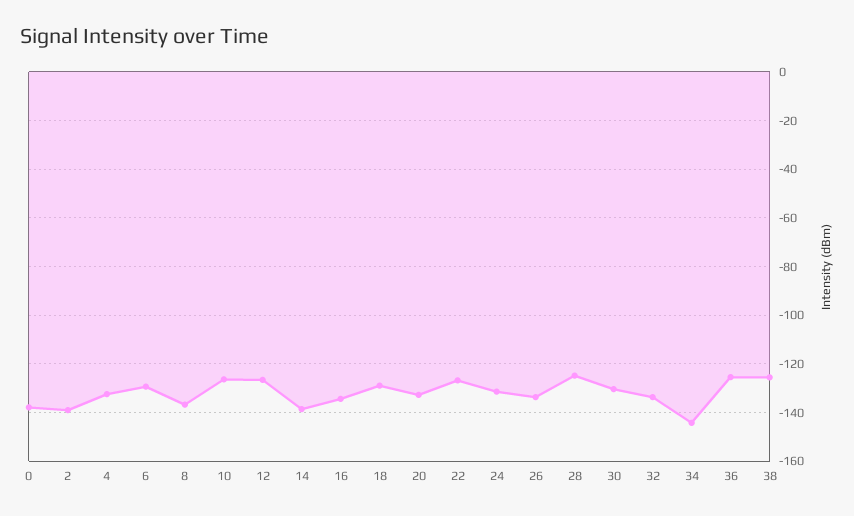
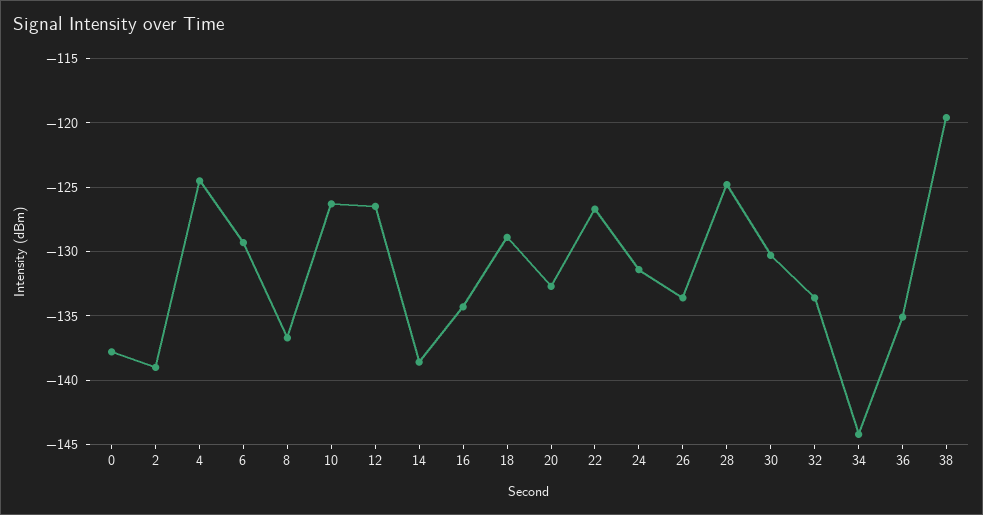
4: -132.5 -> -124.5
36: -125 -> -135
38: -125 -> -119.5

